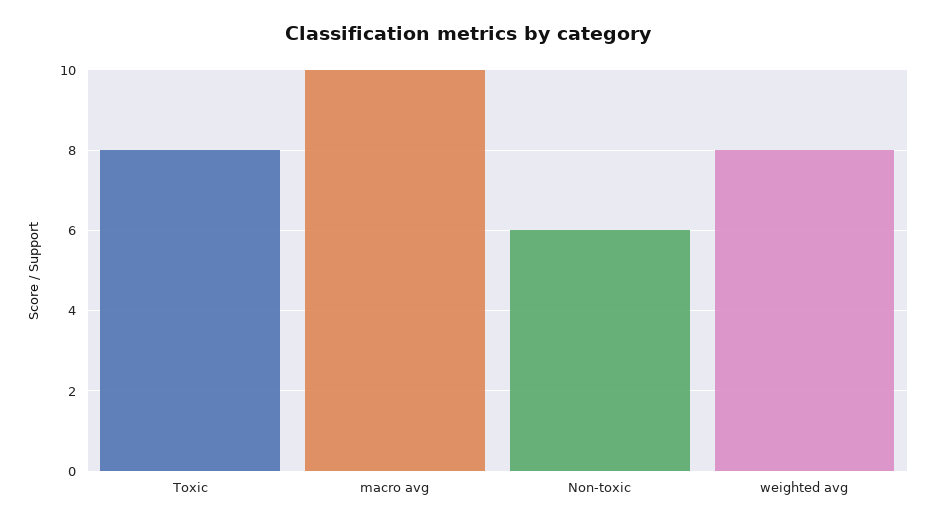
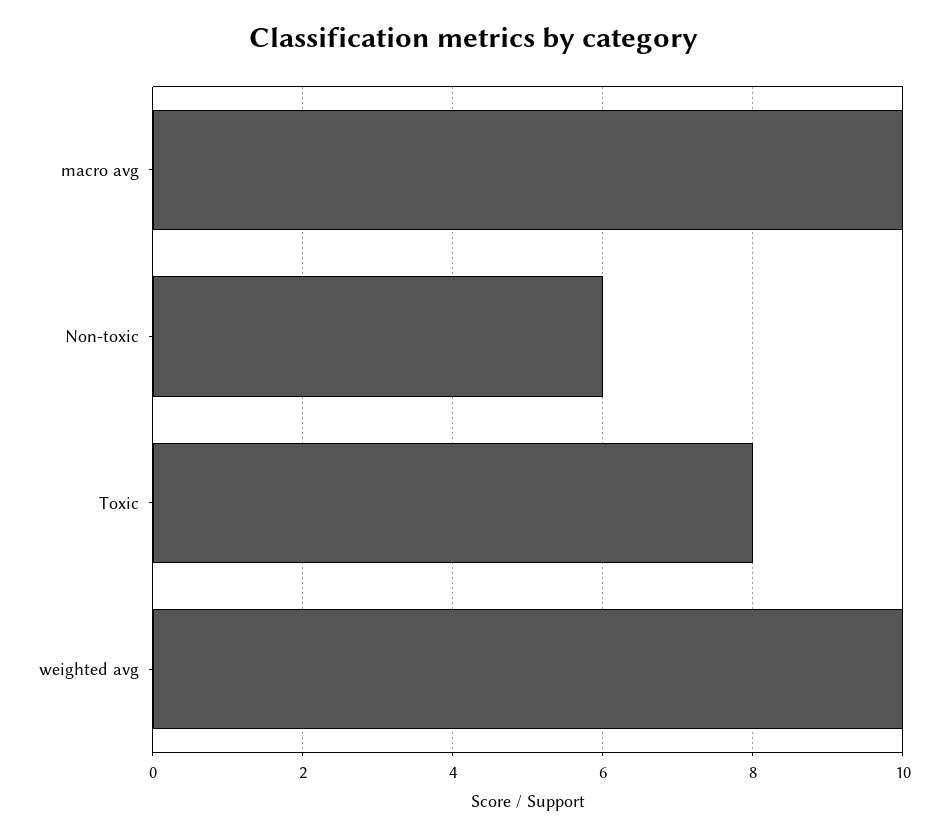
weighted avg: 8 -> 10

